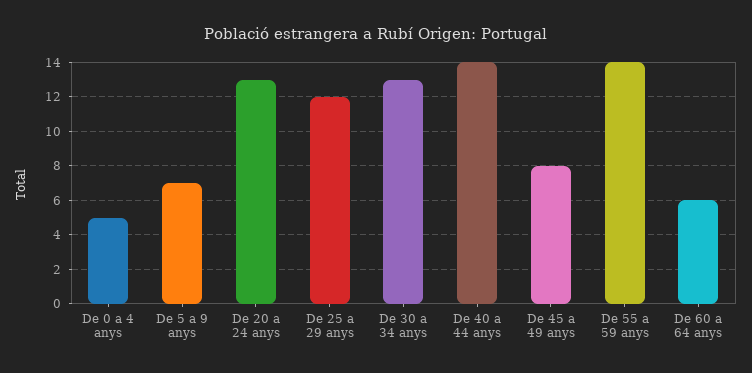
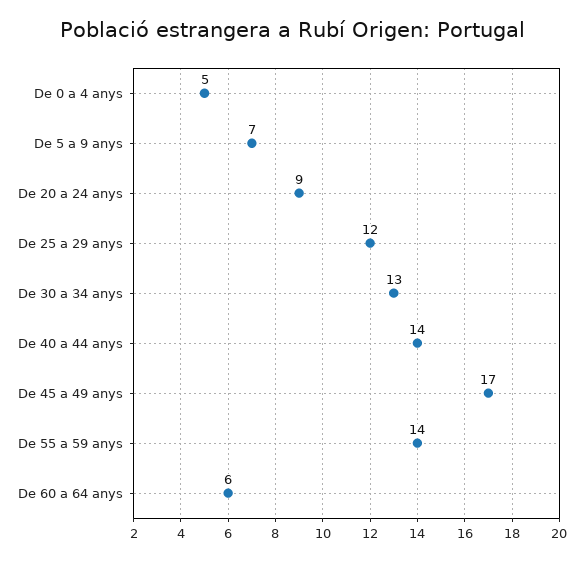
De 20 a 24 anys: 13 -> 9
De 45 a 49 anys: 8 -> 17

